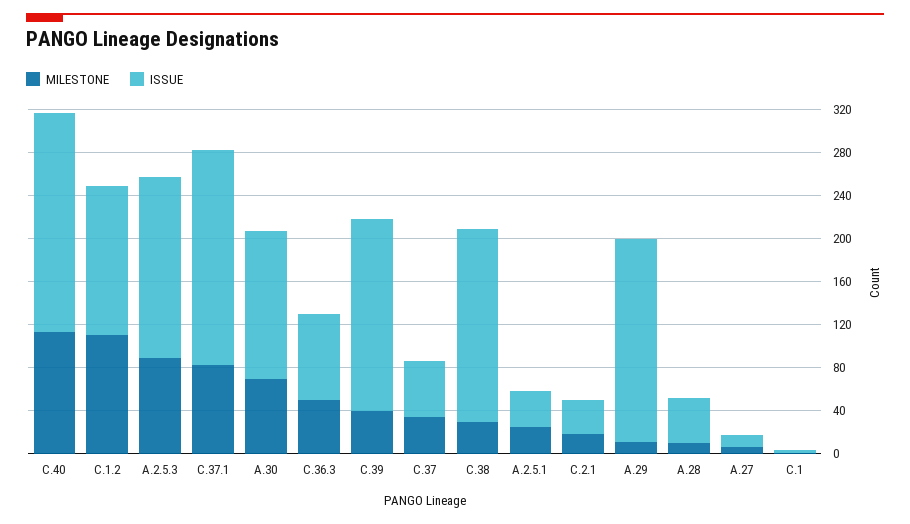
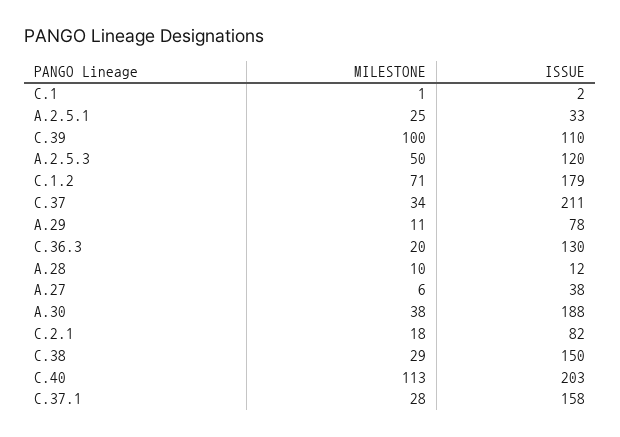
MILESTONE, C.1.2: 110 -> 71
ISSUE, C.1.2: 140 -> 179
MILESTONE, A.2.5.3: 90 -> 50
ISSUE, A.2.5.3: 170 -> 120
MILESTONE, C.37.1: 80 -> 28
ISSUE, C.37.1: 200 -> 158
MILESTONE, A.30: 70 -> 38
ISSUE, A.30: 140 -> 188
MILESTONE, C.36.3: 50 -> 20
ISSUE, C.36.3: 80 -> 130
MILESTONE, C.39: 40 -> 100
ISSUE, C.39: 180 -> 110
ISSUE, C.37: 50 -> 211
ISSUE, C.38: 180 -> 150
ISSUE, C.2.1: 30 -> 82
ISSUE, A.29: 190 -> 78
ISSUE, A.28: 40 -> 12
ISSUE, A.27: 10 -> 38

